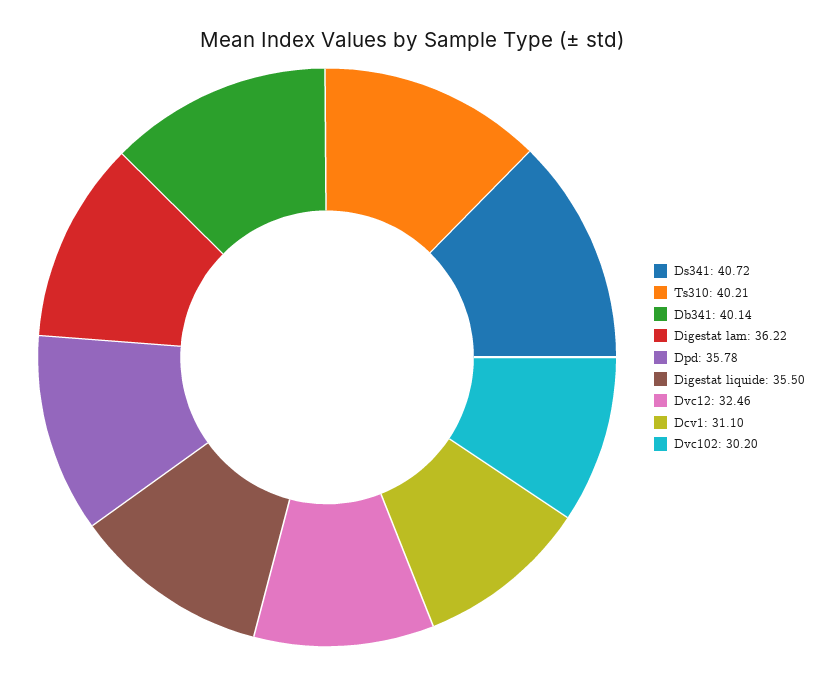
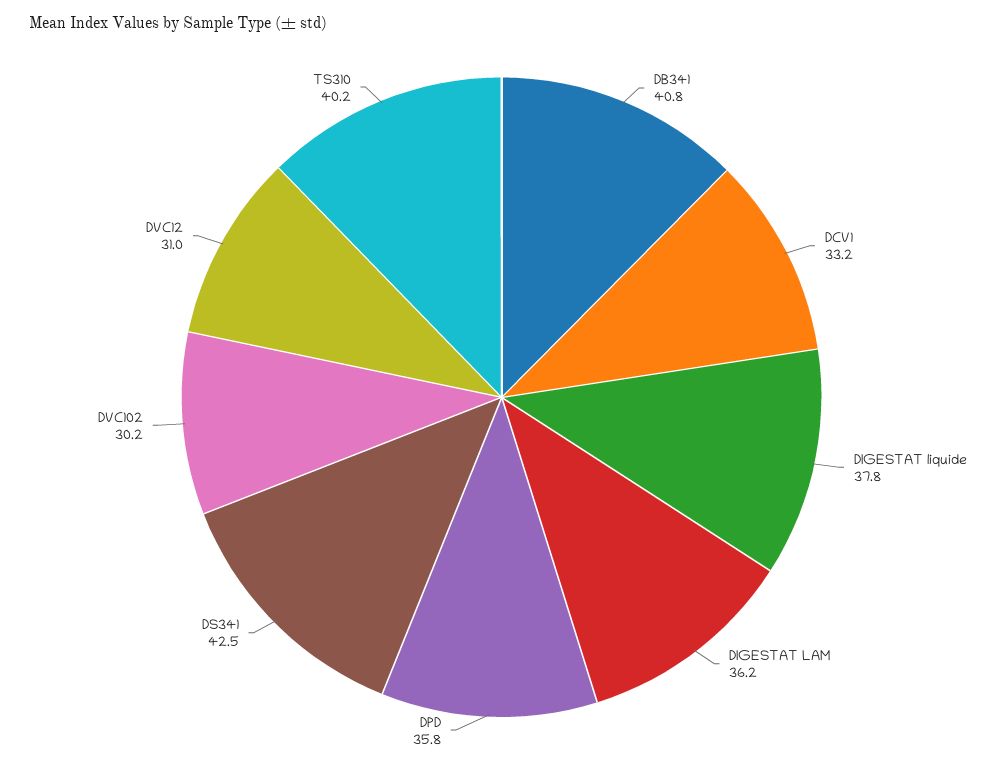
Ds341: 40.72 -> 42.5
Db341: 40.14 -> 40.8
Digestat liquide: 35.5 -> 37.8
Dvc12: 32.46 -> 31
Dcv1: 31.1 -> 33.2

